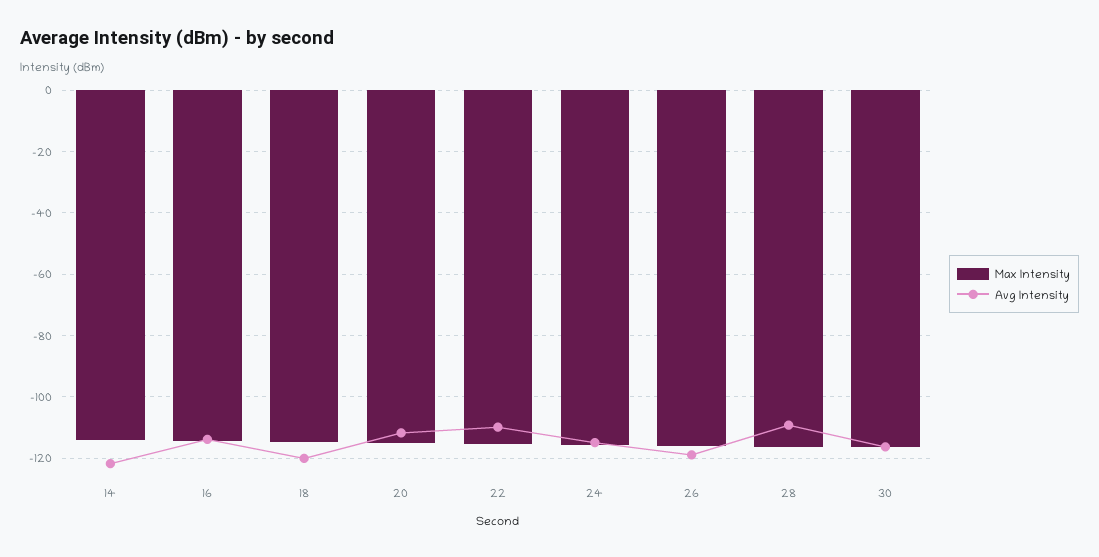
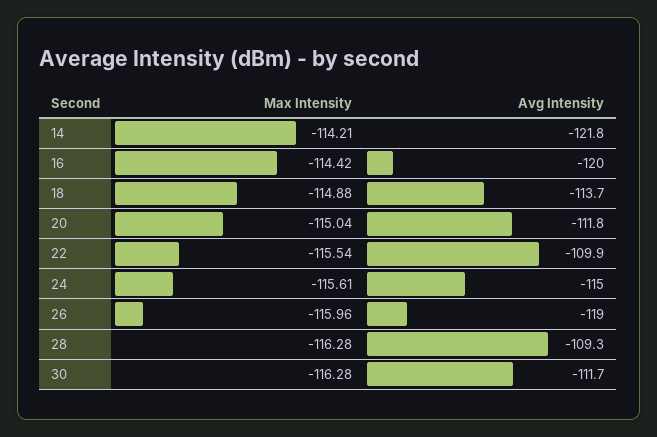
Avg Intensity, 16: -114 -> -120
Avg Intensity, 18: -120 -> -113.7
Avg Intensity, 30: -116 -> -111.7

